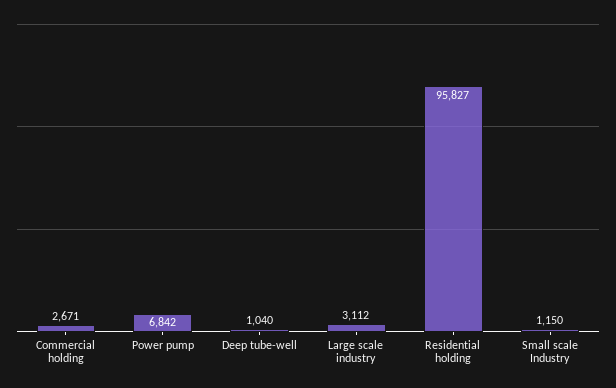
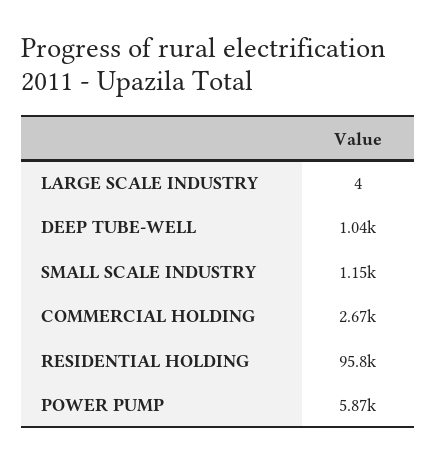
Power pump: 6842 -> 5870
Large scale industry: 3112 -> 4

